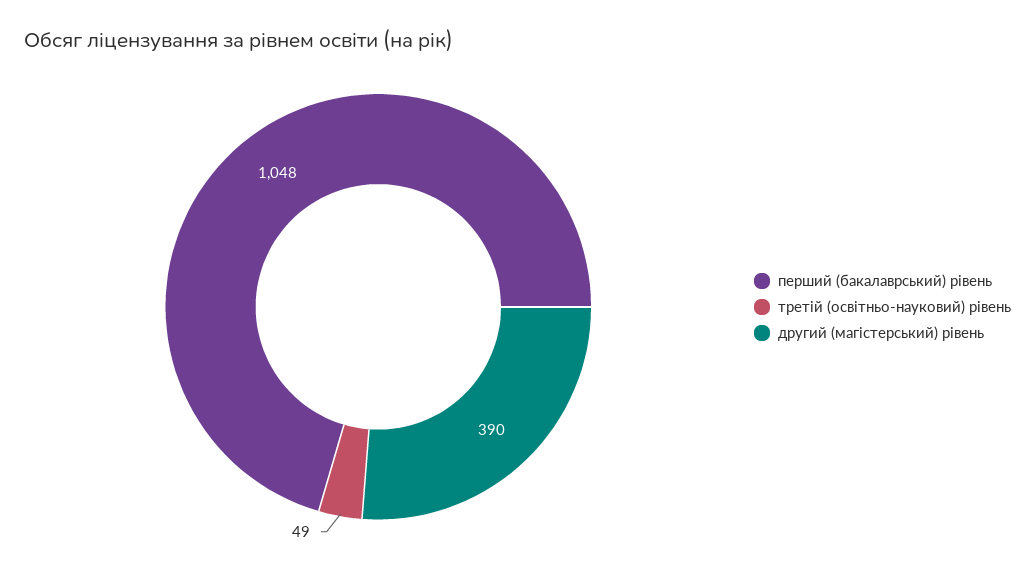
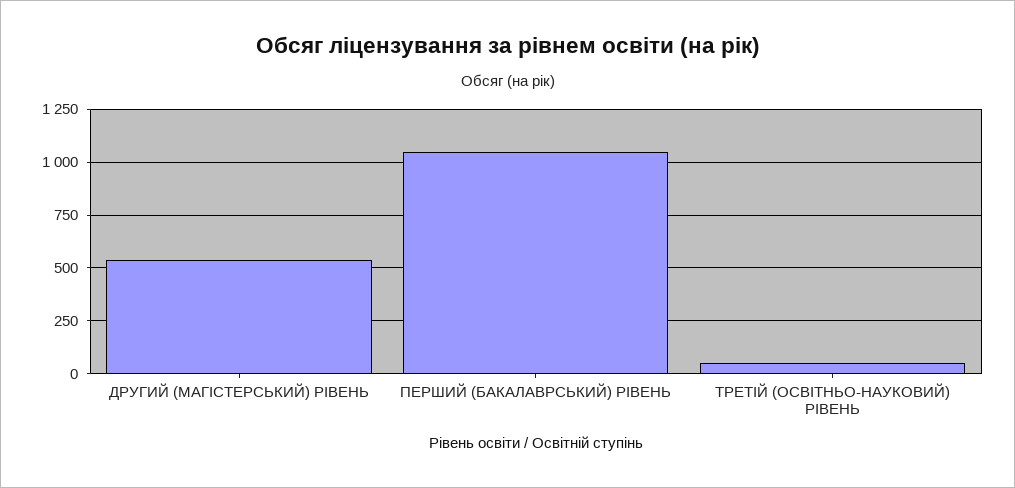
другий (магістерський) рівень: 390 -> 550

